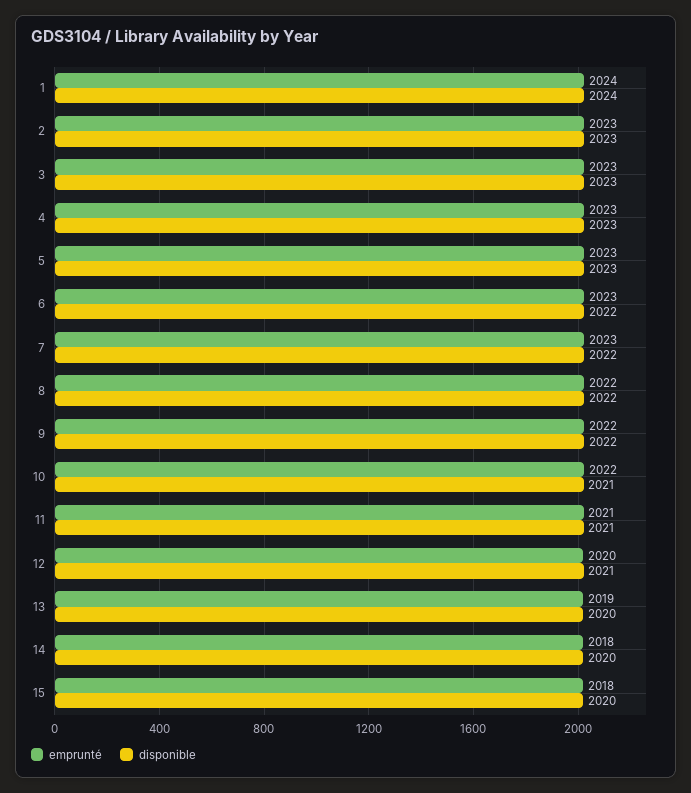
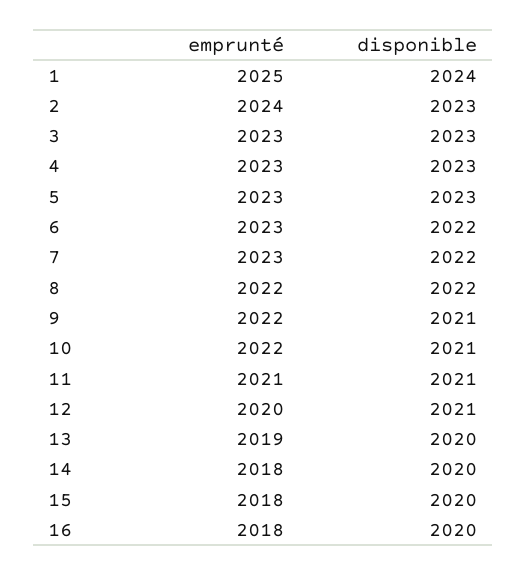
emprunté, 1: 2024 -> 2025
emprunté, 2: 2023 -> 2024
disponible, 9: 2022 -> 2021
emprunté, 16: none -> 2018
disponible, 16: none -> 2020

